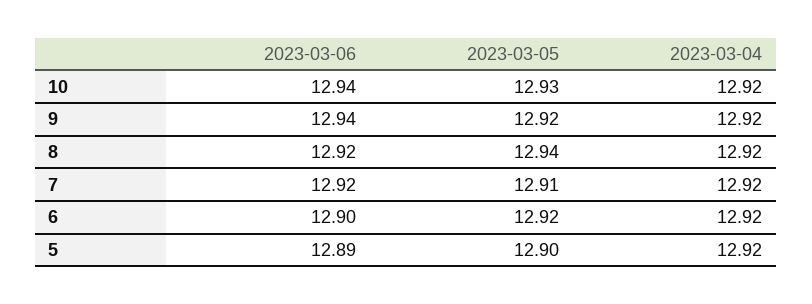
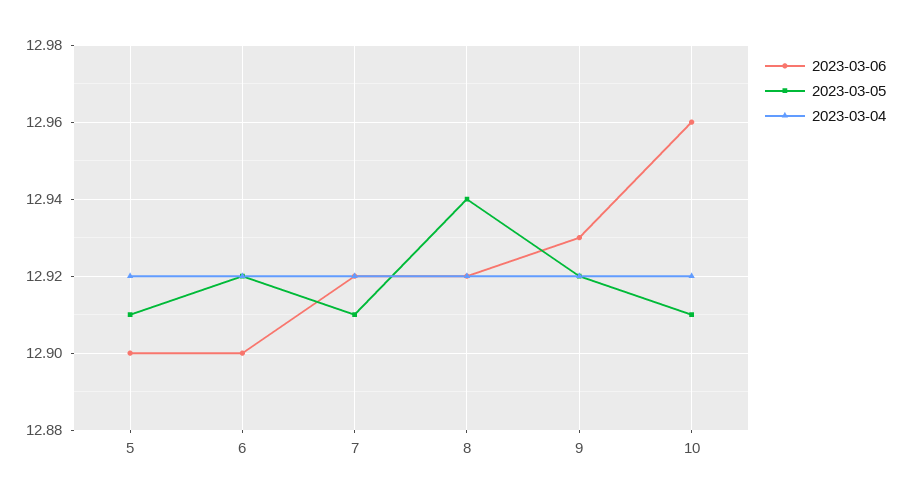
2023-03-06, 10: 12.94 -> 12.96
2023-03-05, 10: 12.93 -> 12.91
2023-03-06, 9: 12.94 -> 12.93
2023-03-06, 5: 12.89 -> 12.9
2023-03-05, 5: 12.9 -> 12.91

